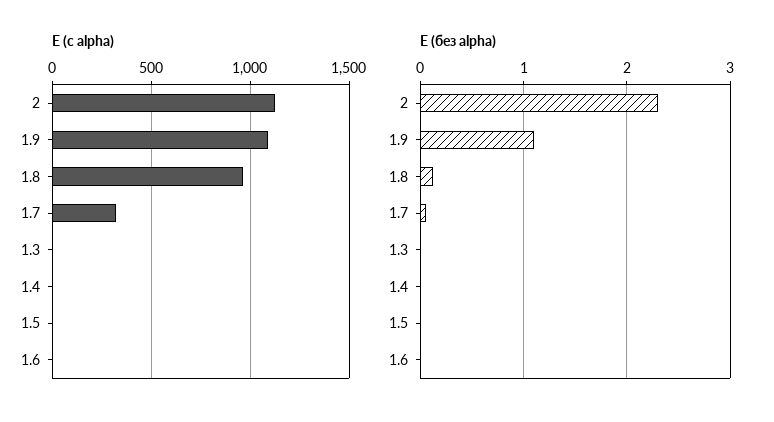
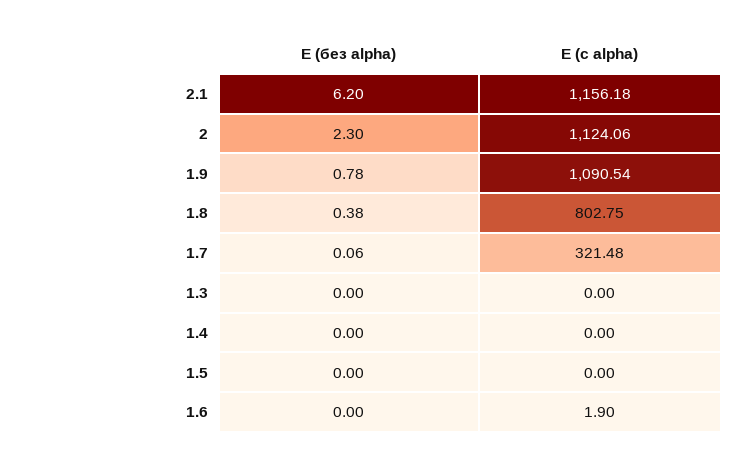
E (с alpha), 1.8: 950 -> 802.75
E (без alpha), 1.9: 1.1 -> 0.78
E (без alpha), 1.8: 0.1 -> 0.38
E (без alpha), 2.1: none -> 6.2
E (с alpha), 2.1: none -> 1156.18

